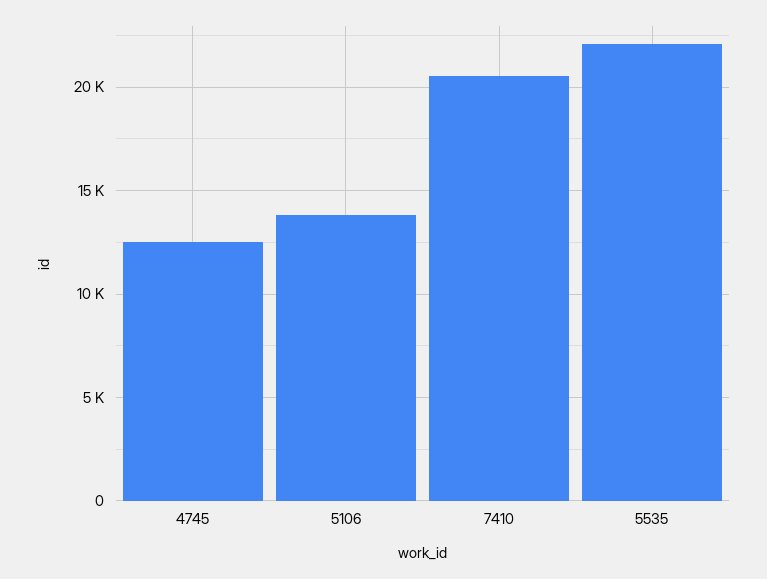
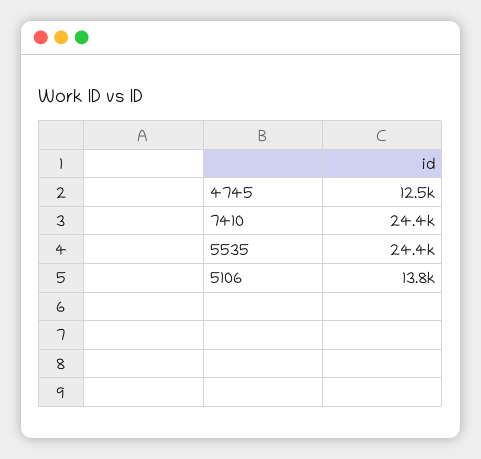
7410: 20500 -> 24400
5535: 22000 -> 24400

